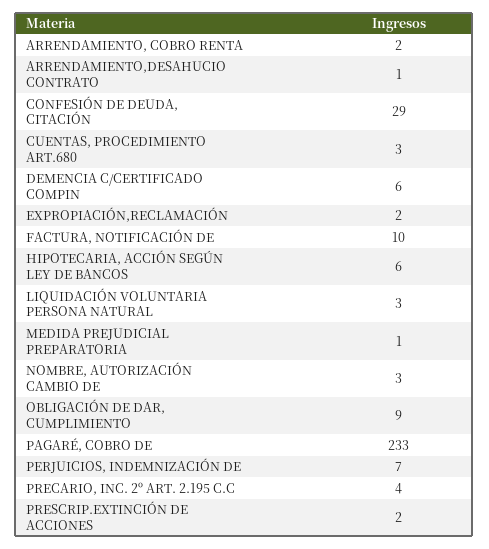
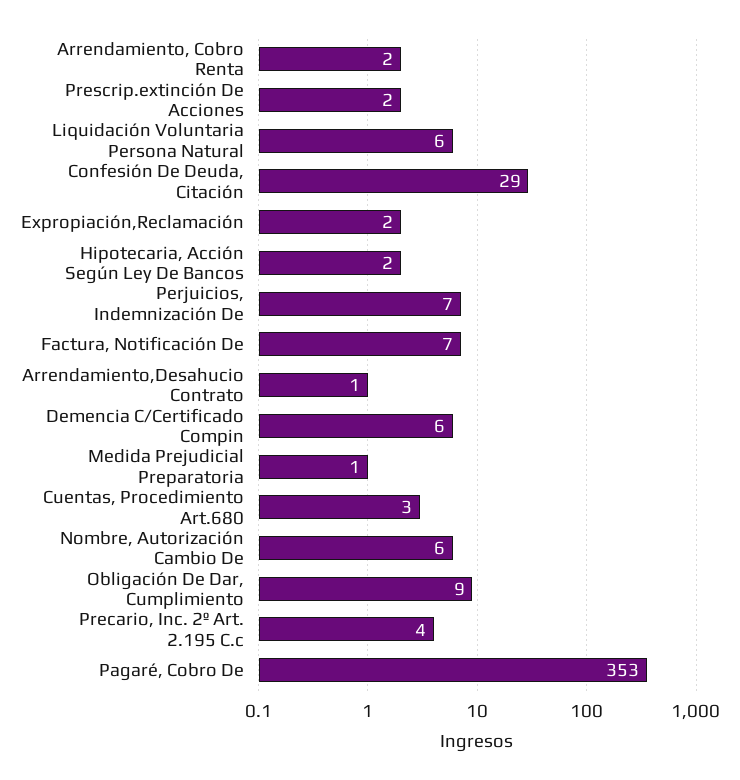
FACTURA, NOTIFICACIÓN DE: 10 -> 7
HIPOTECARIA, ACCIÓN SEGÚN LEY DE BANCOS: 6 -> 2
LIQUIDACIÓN VOLUNTARIA PERSONA NATURAL: 3 -> 6
NOMBRE, AUTORIZACIÓN CAMBIO DE: 3 -> 6
PAGARÉ, COBRO DE: 233 -> 353

